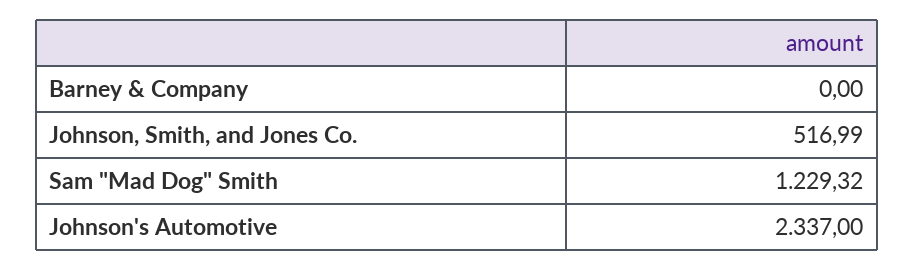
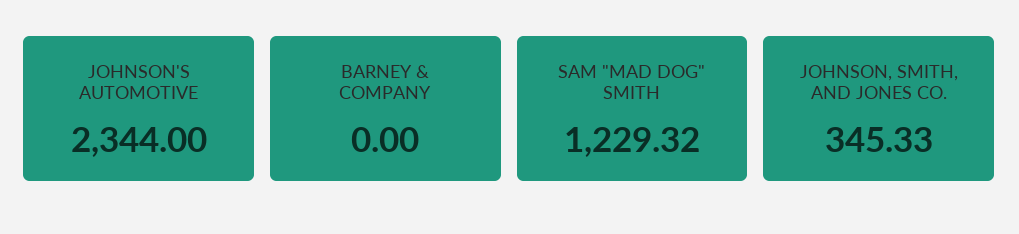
Johnson, Smith, and Jones Co.: 516.99 -> 345.33
Johnson's Automotive: 2337 -> 2344

